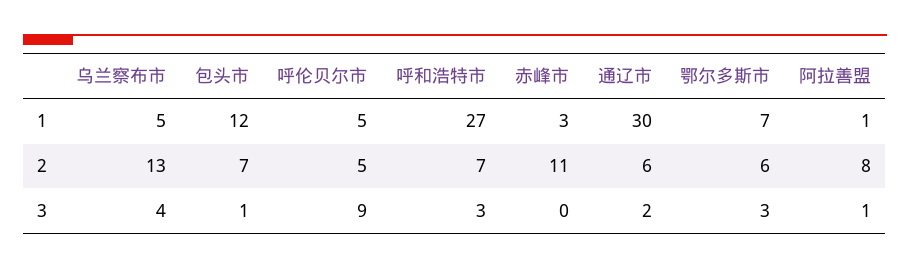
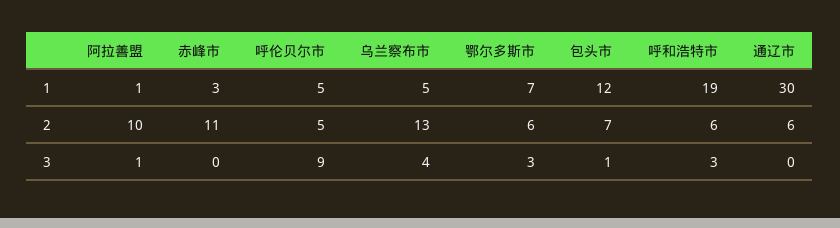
呼和浩特市, 1: 27 -> 19
呼和浩特市, 2: 7 -> 6
阿拉善盟, 2: 8 -> 10
通辽市, 3: 2 -> 0

